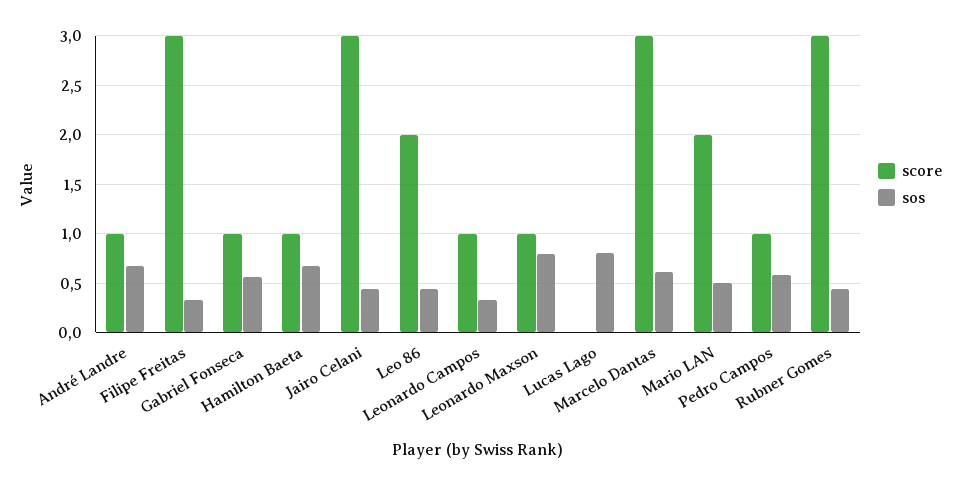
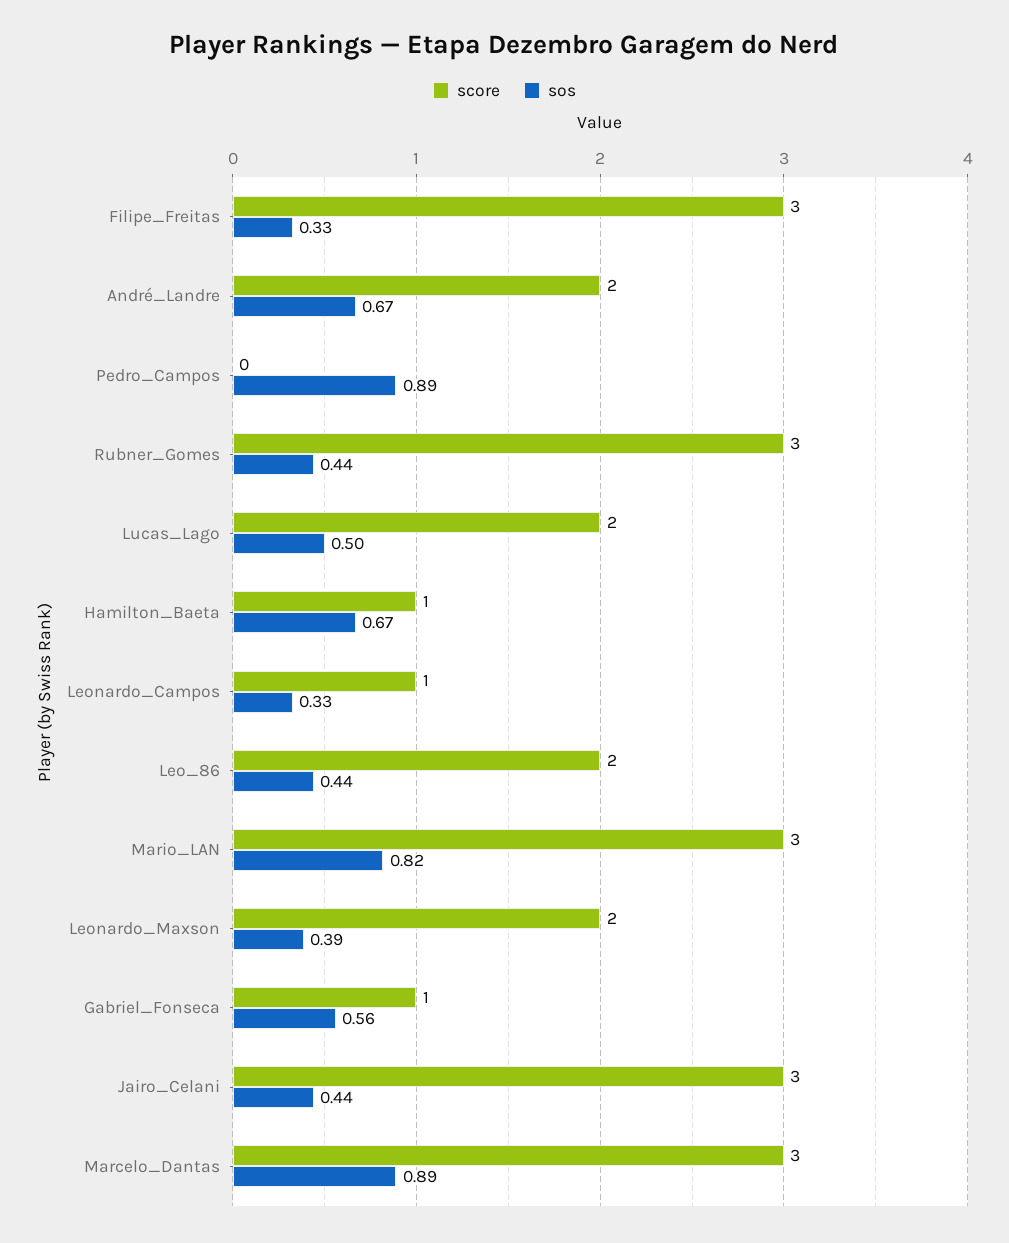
score, André Landre: 1 -> 2
score, Leonardo Maxson: 1 -> 2
sos, Leonardo Maxson: 0.8 -> 0.39
score, Lucas Lago: 0 -> 2
sos, Lucas Lago: 0.8 -> 0.5
sos, Marcelo Dantas: 0.6 -> 0.89
score, Mario LAN: 2 -> 3
sos, Mario LAN: 0.5 -> 0.82
score, Pedro Campos: 1 -> 0
sos, Pedro Campos: 0.6 -> 0.89

